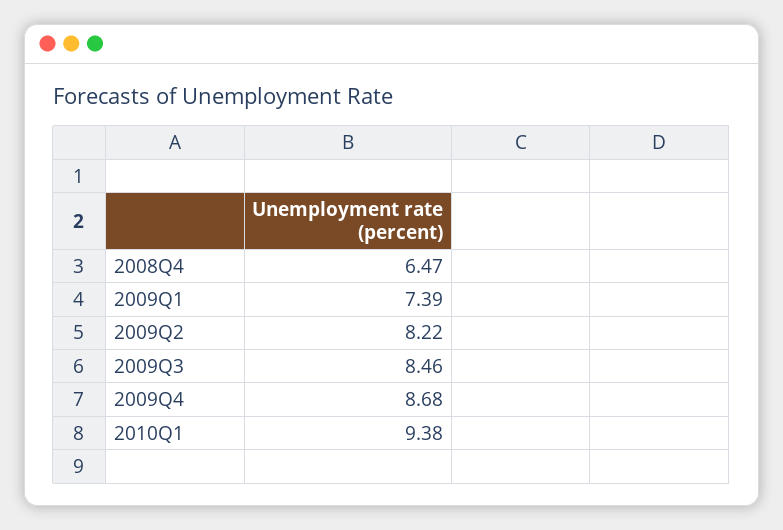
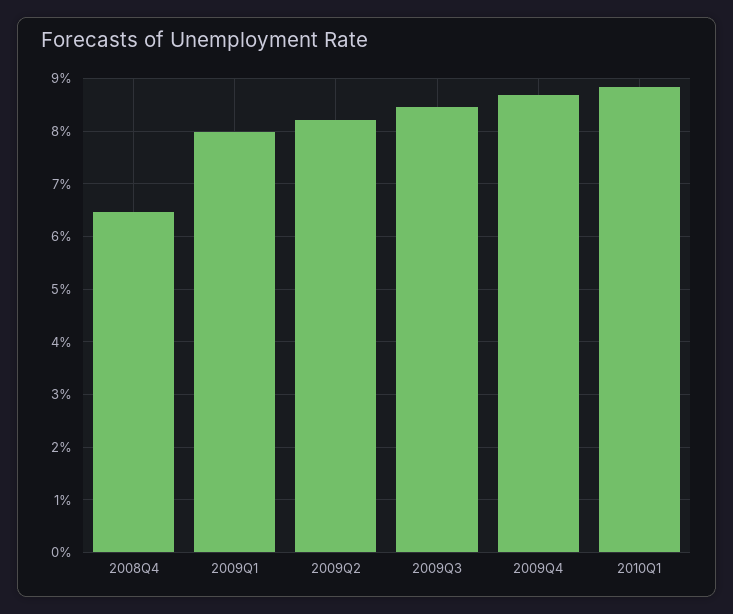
2009Q1: 7.39 -> 8
2010Q1: 9.38 -> 8.8

